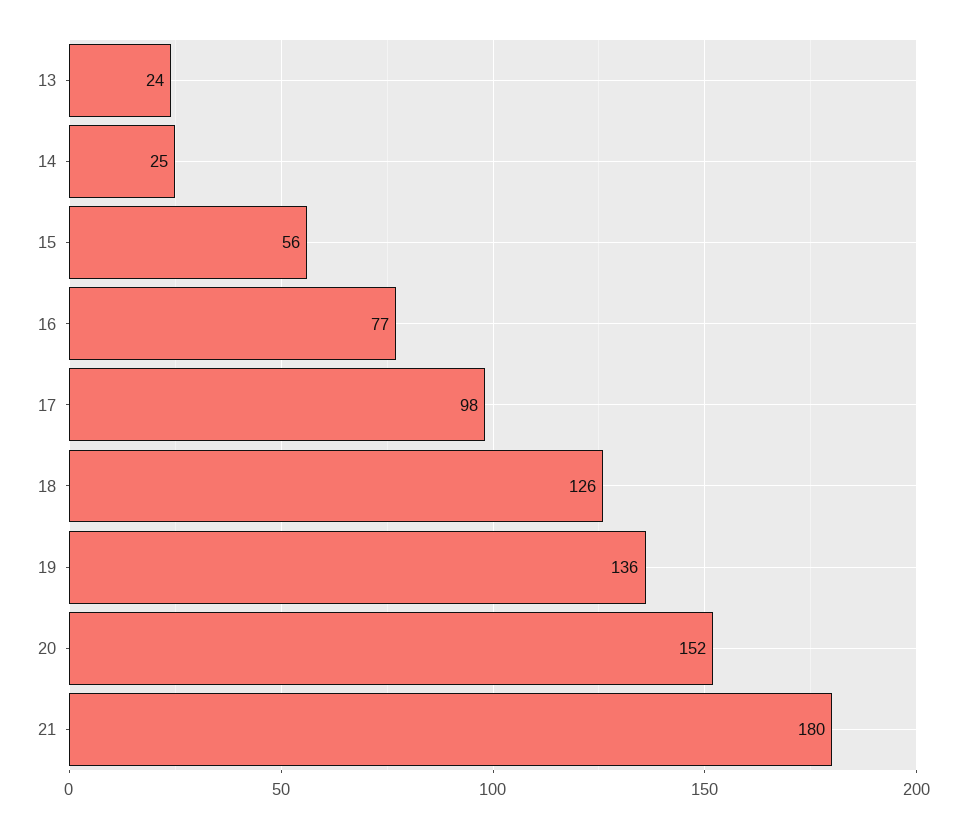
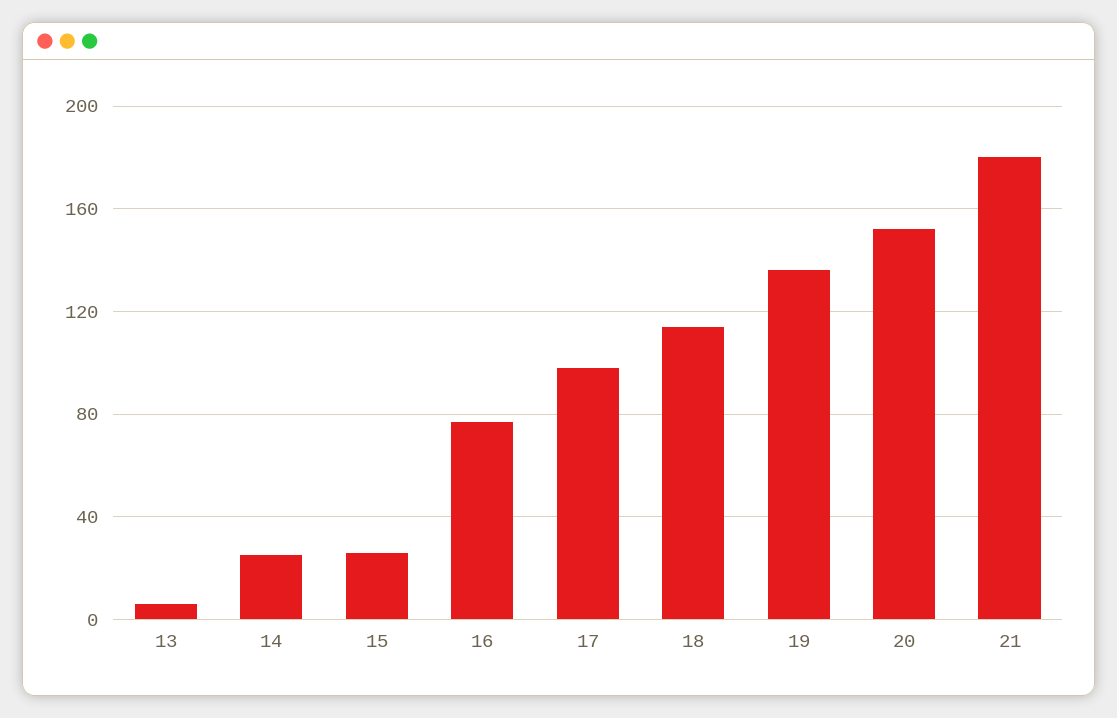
13: 24 -> 5
15: 56 -> 25
18: 126 -> 115

